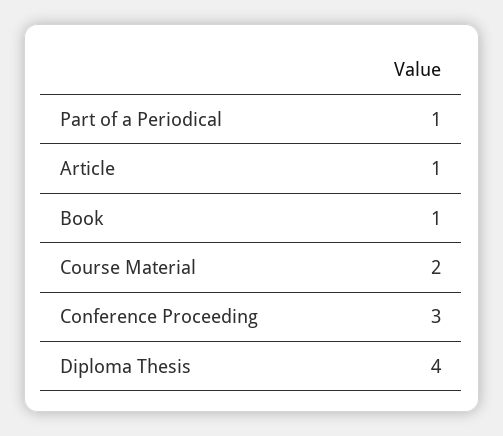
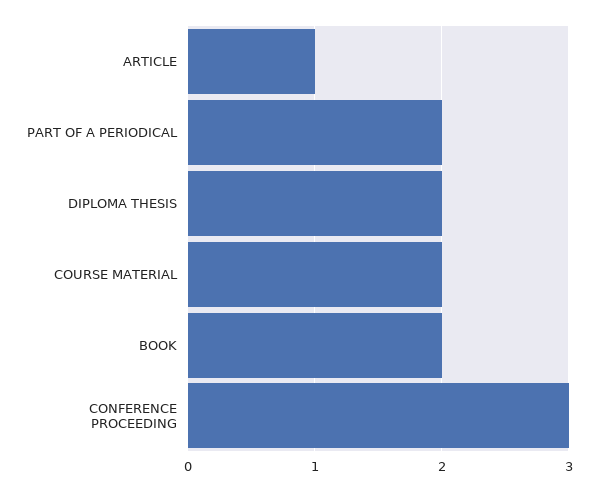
Part of a Periodical: 1 -> 2
Book: 1 -> 2
Diploma Thesis: 4 -> 2

